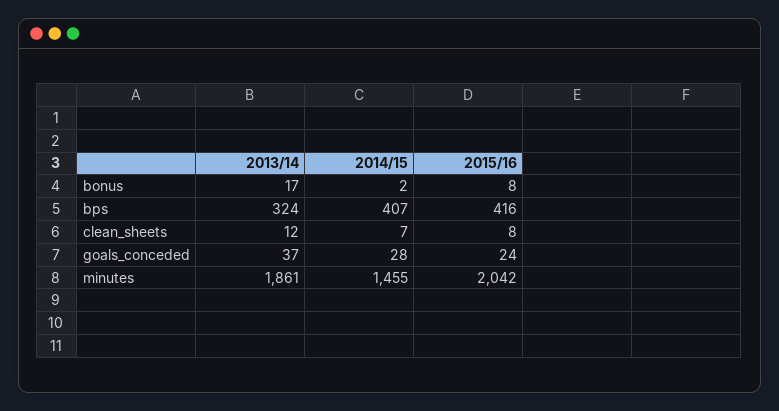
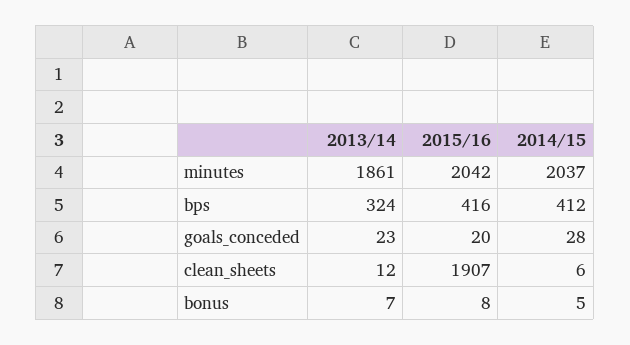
2013/14, bonus: 17 -> 7
2014/15, bonus: 2 -> 5
2014/15, bps: 407 -> 412
2014/15, clean_sheets: 7 -> 6
2015/16, clean_sheets: 8 -> 1907
2013/14, goals_conceded: 37 -> 23
2015/16, goals_conceded: 24 -> 20
2014/15, minutes: 1455 -> 2037

